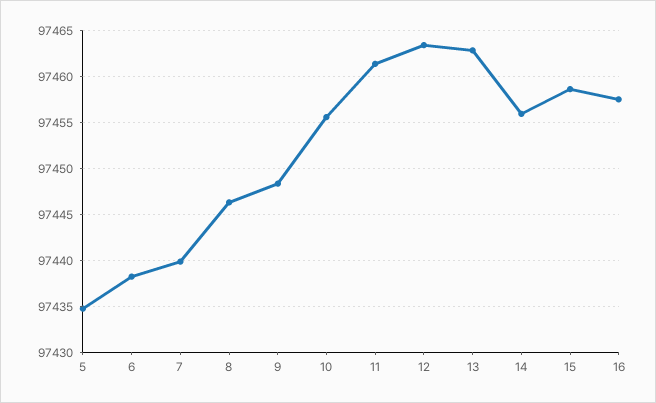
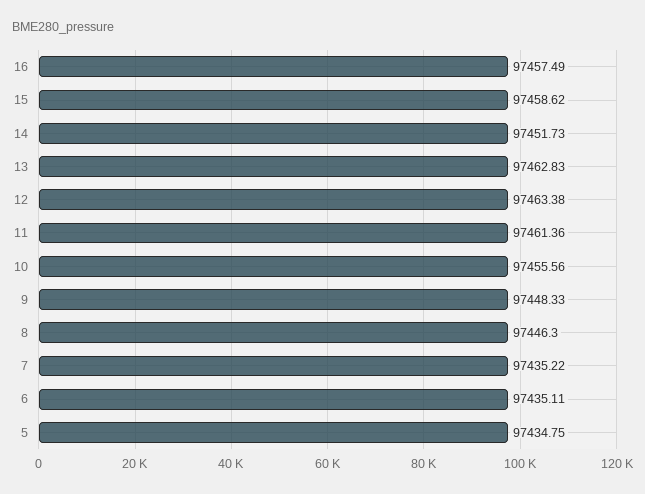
6: 97438 -> 97435.11
7: 97440 -> 97435.22
14: 97456 -> 97451.73

